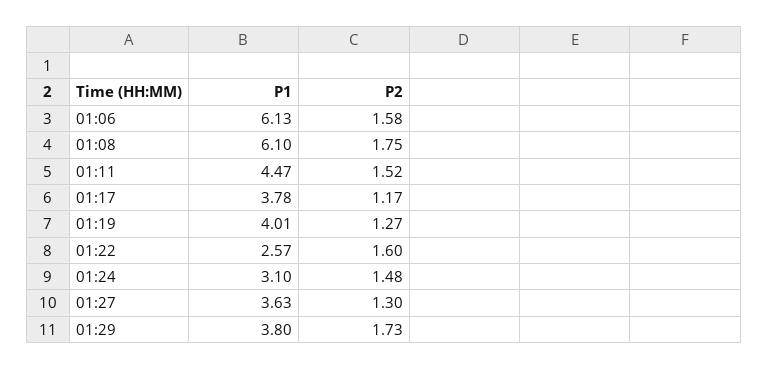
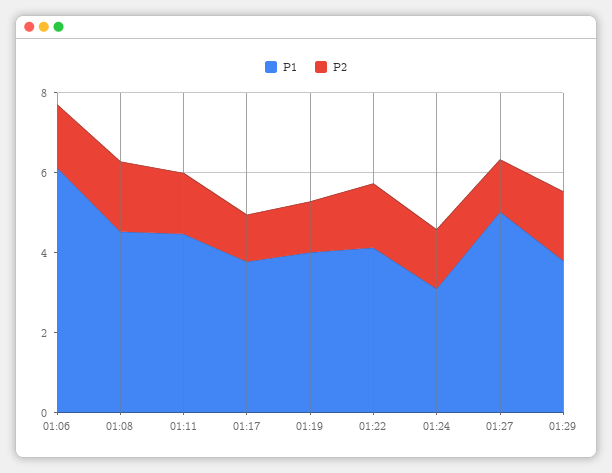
P1, 01:08: 6.1 -> 4.5
P1, 01:22: 2.57 -> 4
P1, 01:27: 3.63 -> 5

